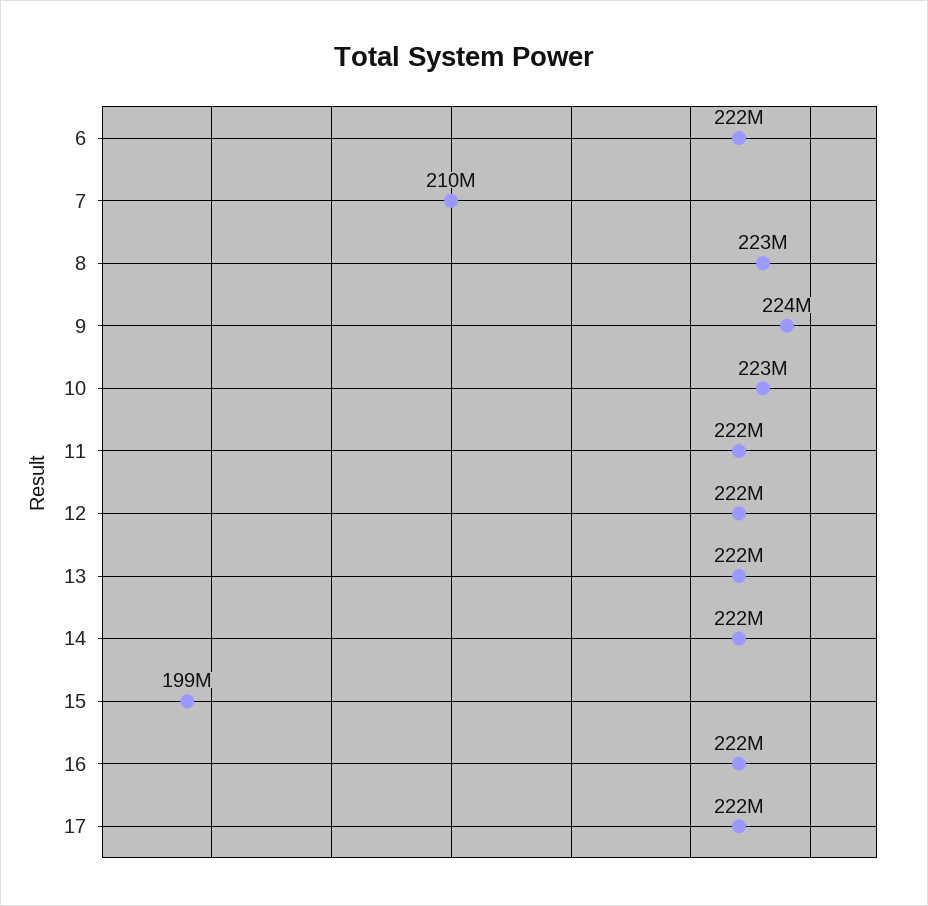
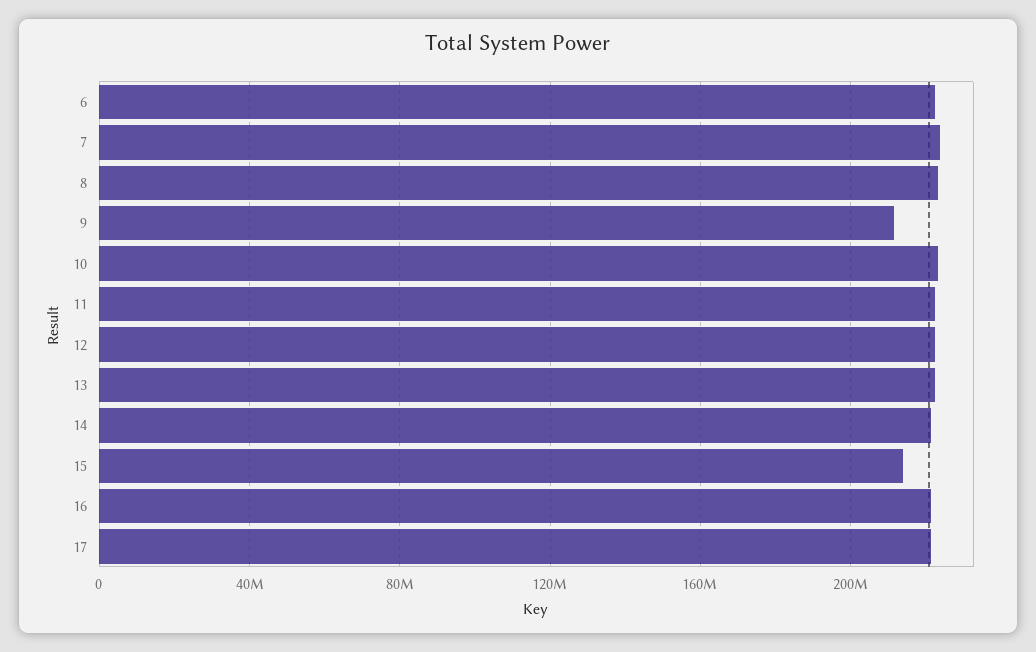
7: 210000000 -> 225000000
9: 224000000 -> 210000000
15: 199000000 -> 215000000

